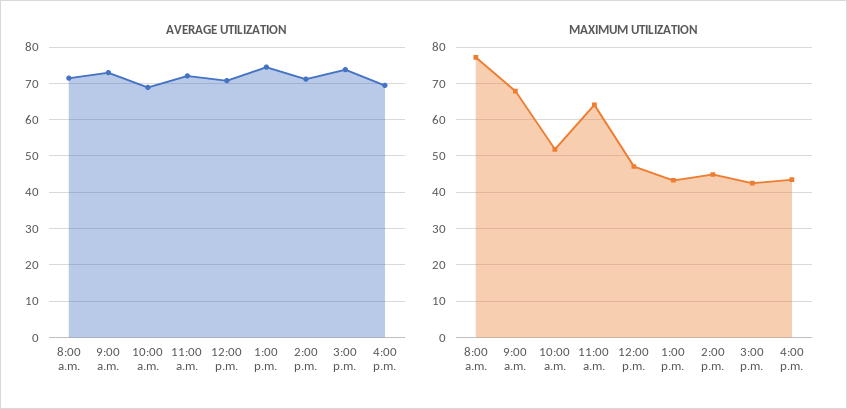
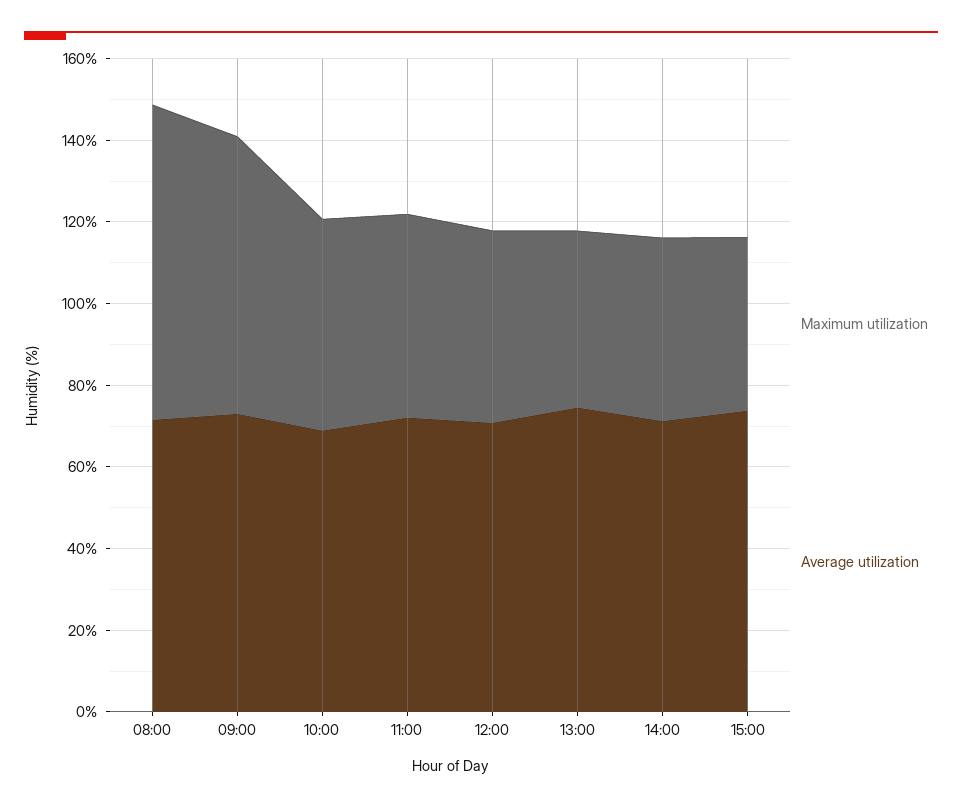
AVERAGE UTILIZATION, 4:00 p.m.: 70 -> none
MAXIMUM UTILIZATION, 11:00 a.m.: 64 -> 50
MAXIMUM UTILIZATION, 4:00 p.m.: 44 -> none

